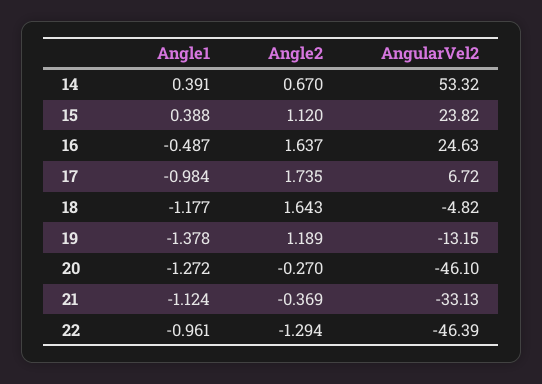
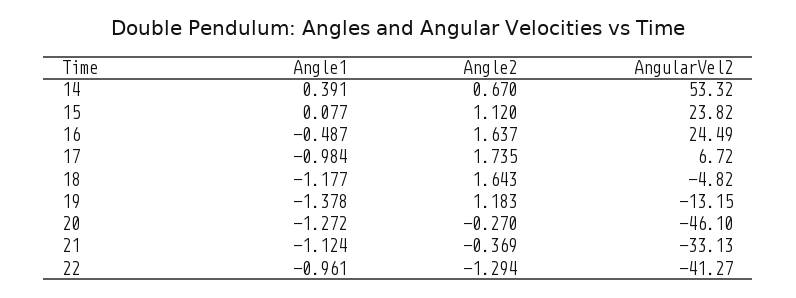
Angle1, 15: 0.388 -> 0.077
AngularVel2, 16: 24.63 -> 24.49
Angle2, 19: 1.189 -> 1.183
AngularVel2, 22: -46.39 -> -41.27

